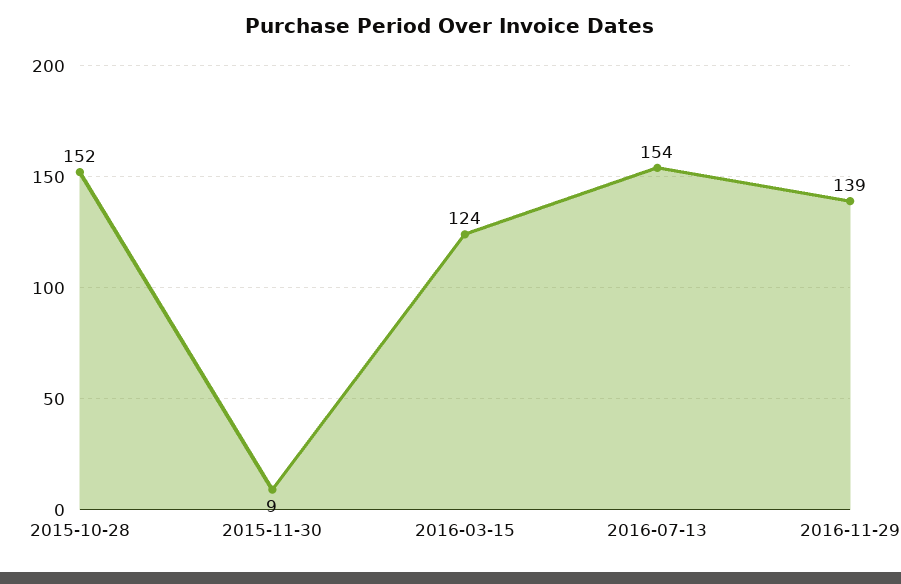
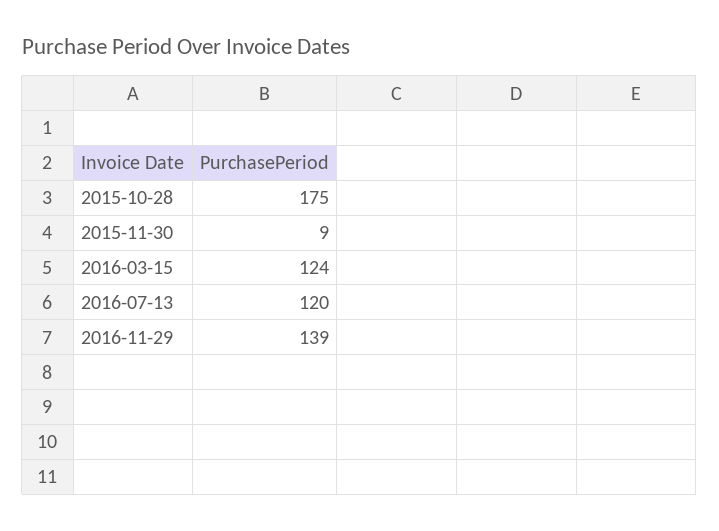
2015-10-28: 152 -> 175
2016-07-13: 154 -> 120

